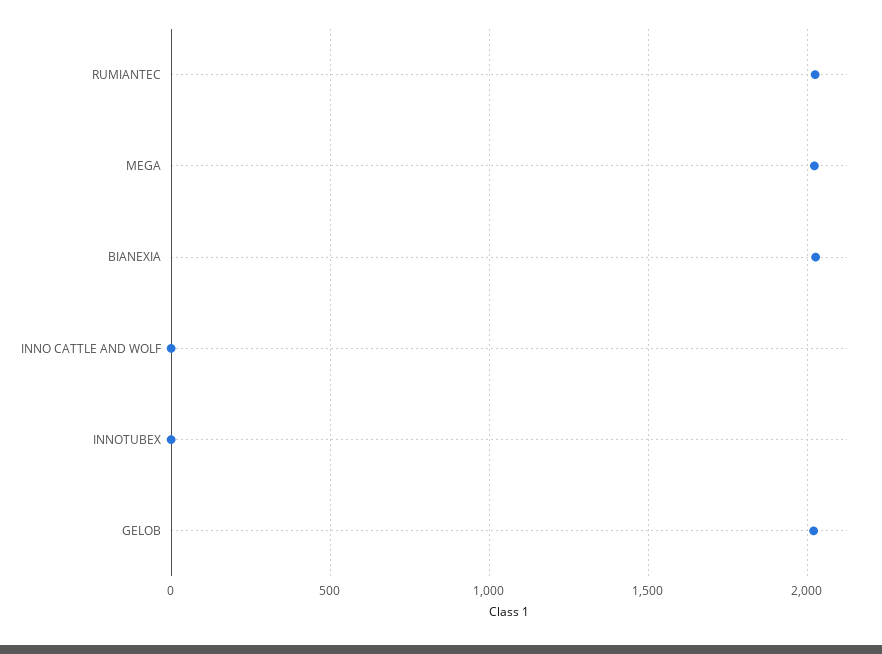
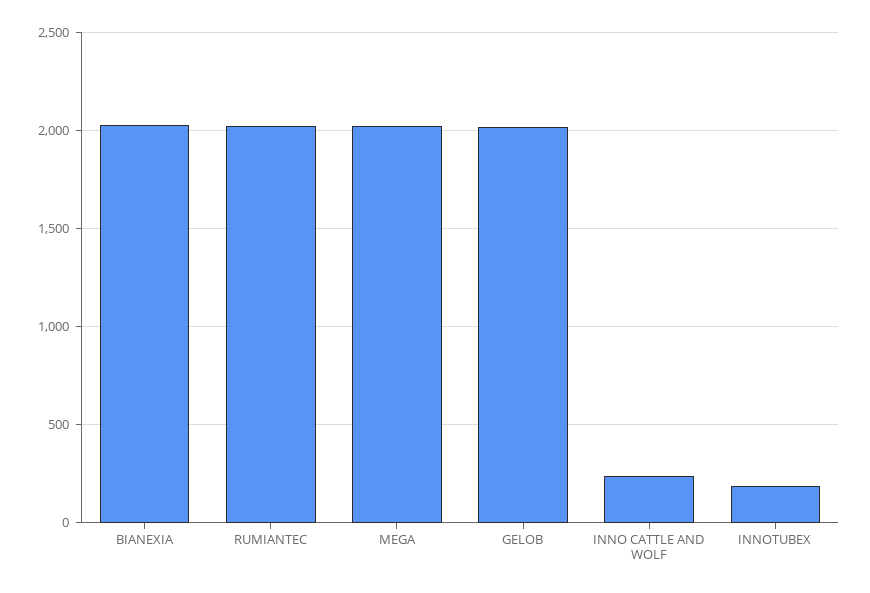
INNO CATTLE AND WOLF: 0 -> 250
INNOTUBEX: 0 -> 200

